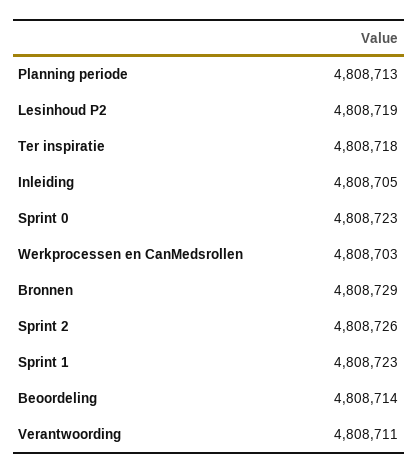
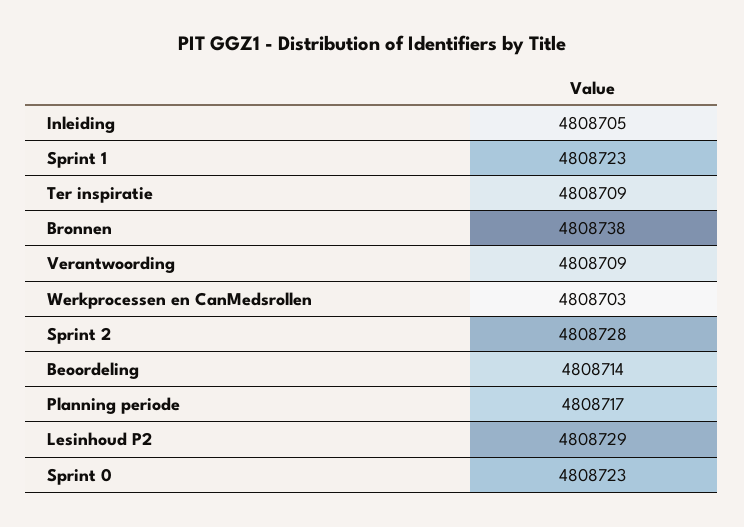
Planning periode: 4808713 -> 4808717
Lesinhoud P2: 4808719 -> 4808729
Ter inspiratie: 4808718 -> 4808709
Bronnen: 4808729 -> 4808738
Sprint 2: 4808726 -> 4808728
Verantwoording: 4808711 -> 4808709

